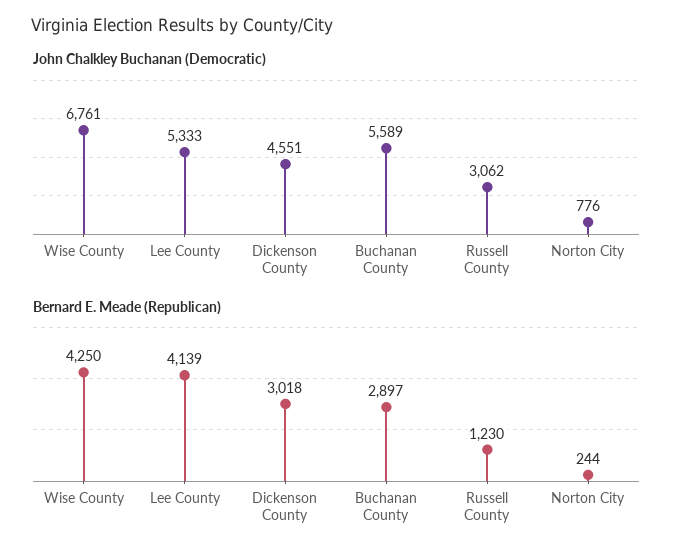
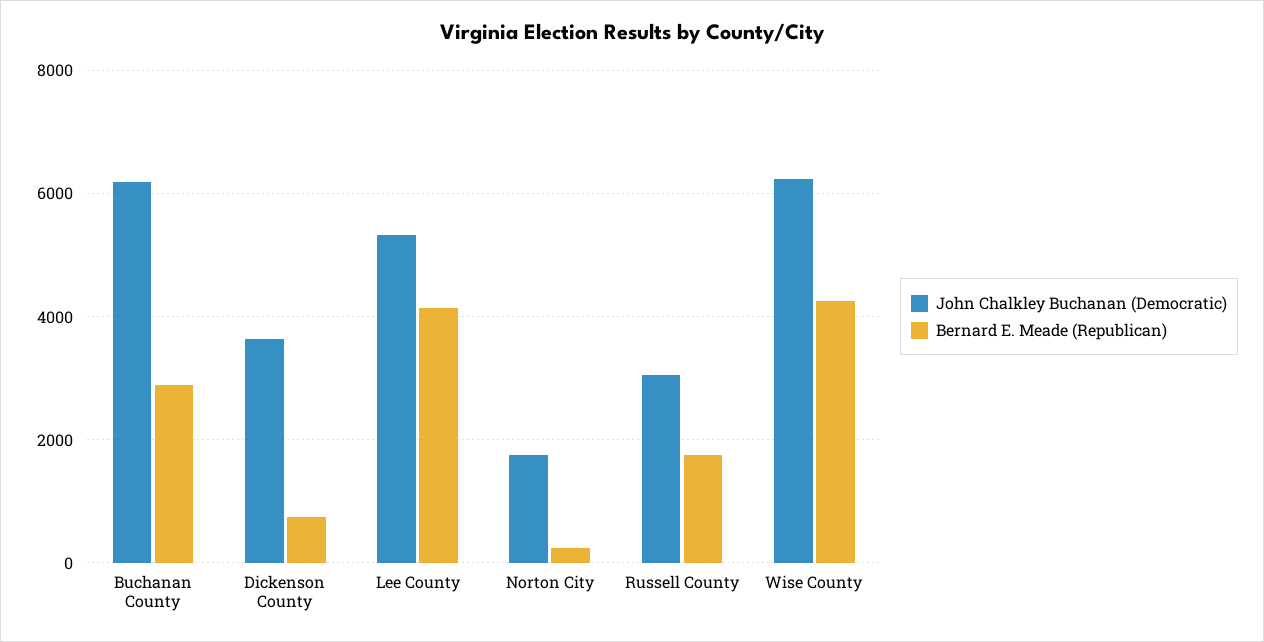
John Chalkley Buchanan (Democratic), Wise County: 6761 -> 6200
John Chalkley Buchanan (Democratic), Dickenson County: 4551 -> 3600
John Chalkley Buchanan (Democratic), Buchanan County: 5589 -> 6200
John Chalkley Buchanan (Democratic), Norton City: 776 -> 1800
Bernard E. Meade (Republican), Dickenson County: 3018 -> 800
Bernard E. Meade (Republican), Russell County: 1230 -> 1800

